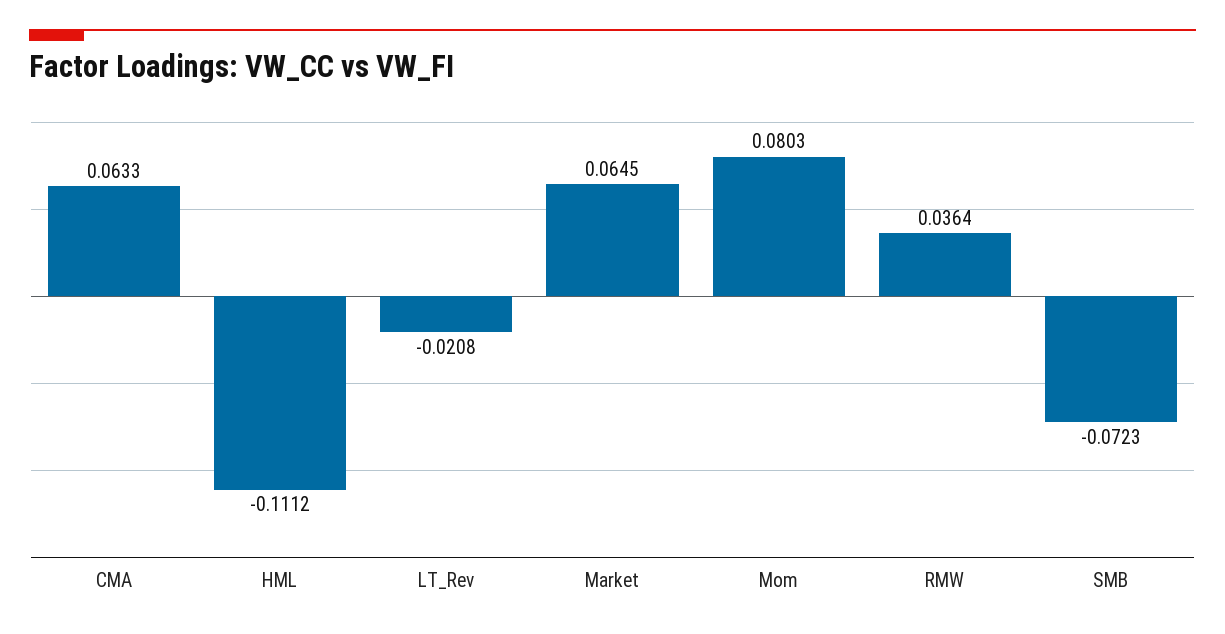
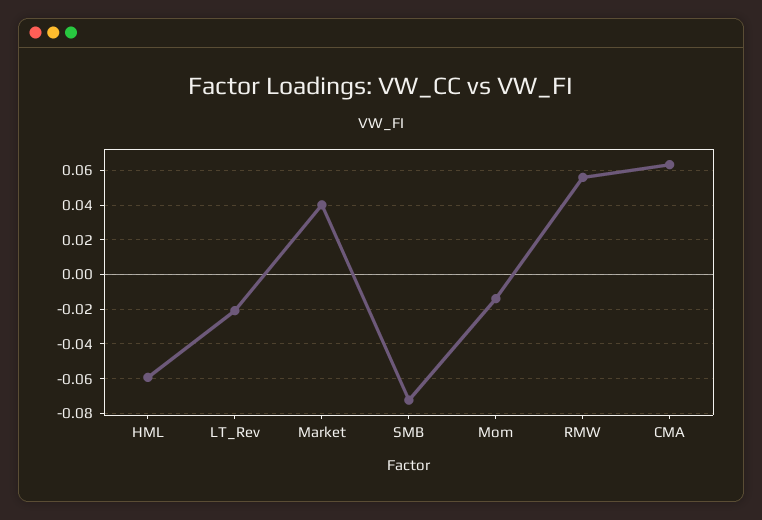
HML: -0.1112 -> -0.06
Market: 0.0645 -> 0.04
Mom: 0.0803 -> -0.015
RMW: 0.0364 -> 0.055

